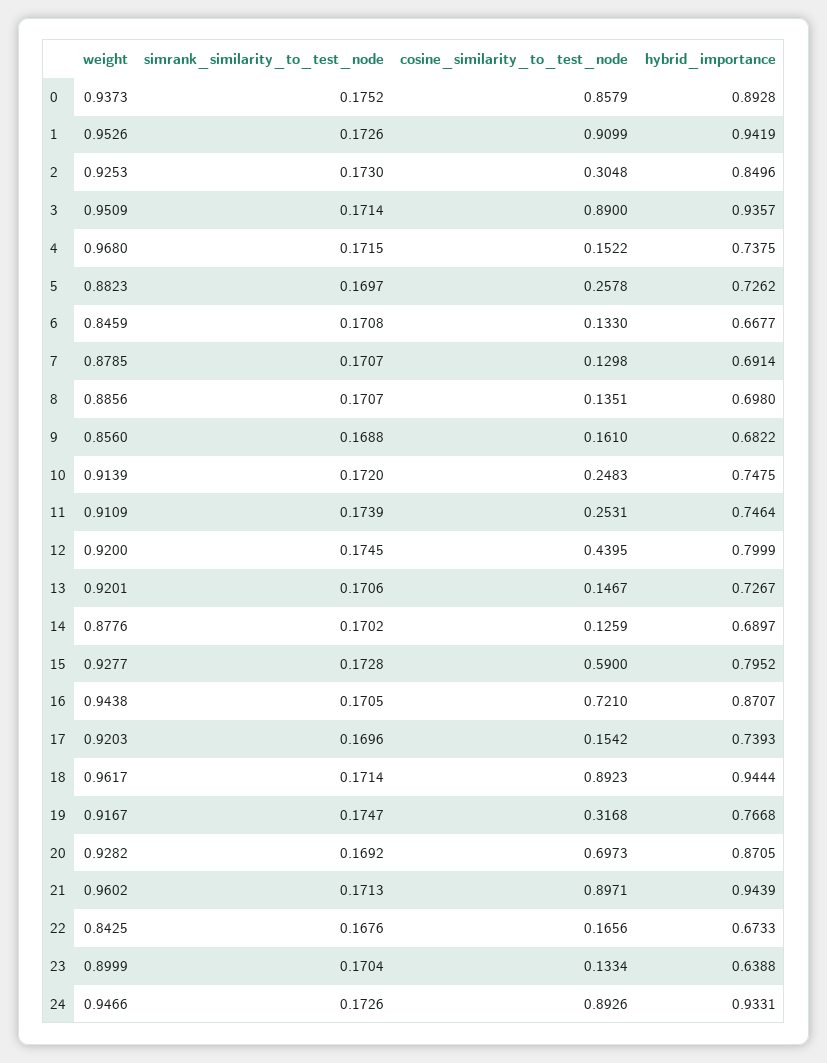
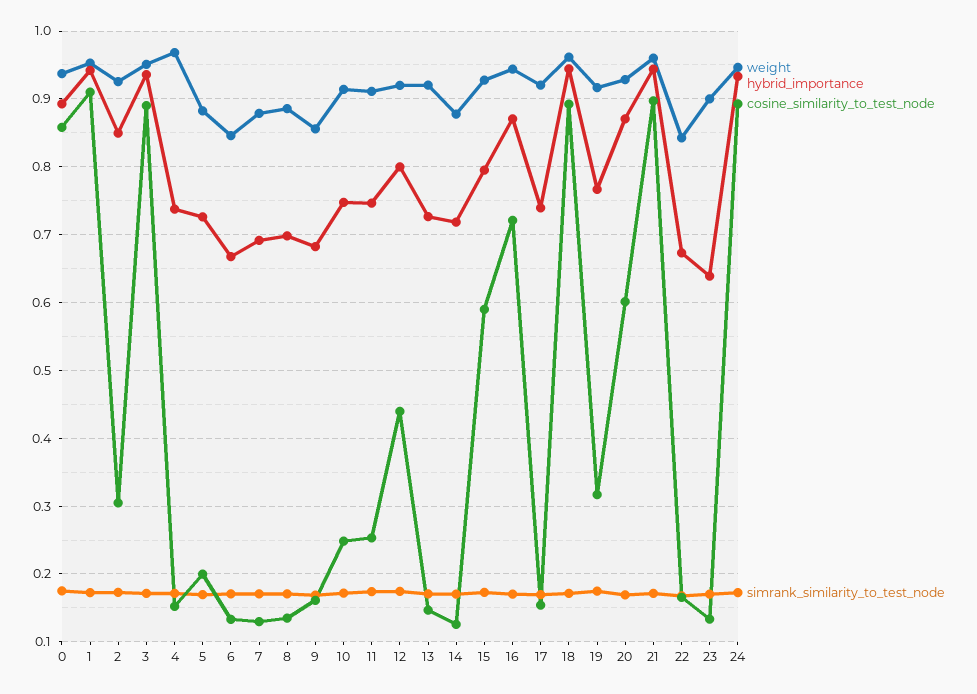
cosine_similarity_to_test_node, 5: 0.2578 -> 0.2
hybrid_importance, 14: 0.6897 -> 0.72
cosine_similarity_to_test_node, 20: 0.6973 -> 0.6

